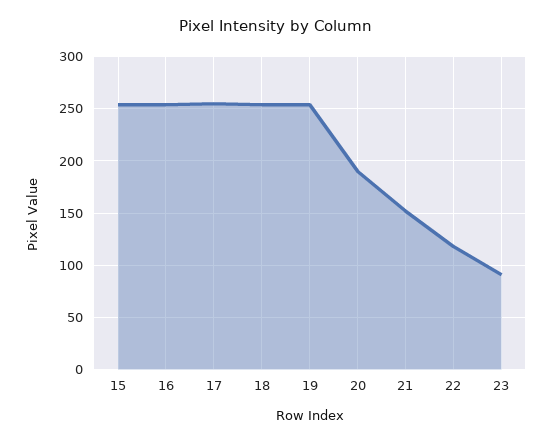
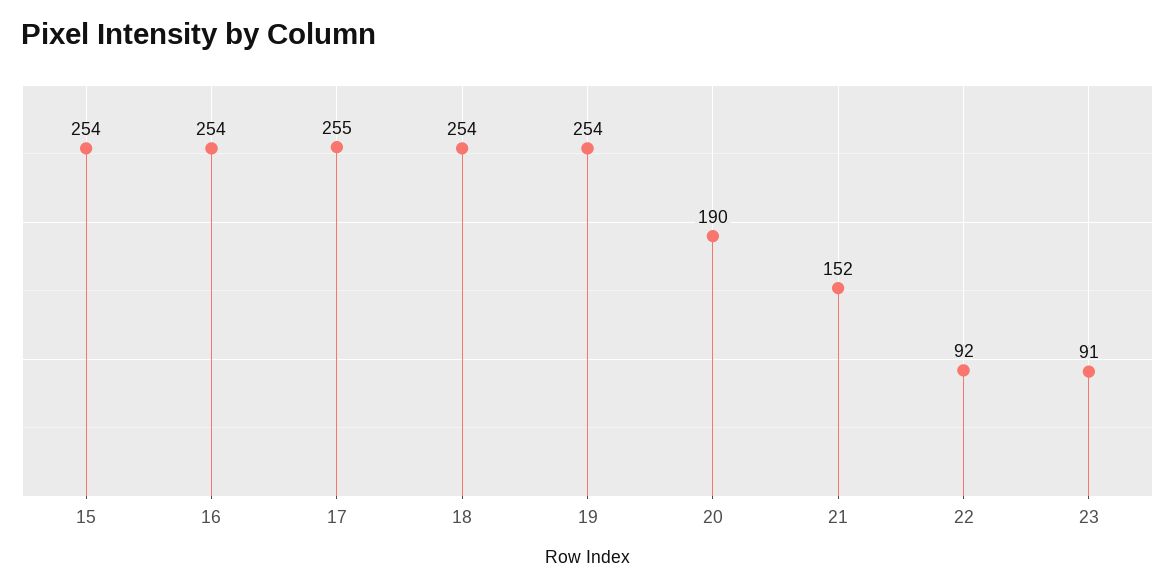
22: 120 -> 92

